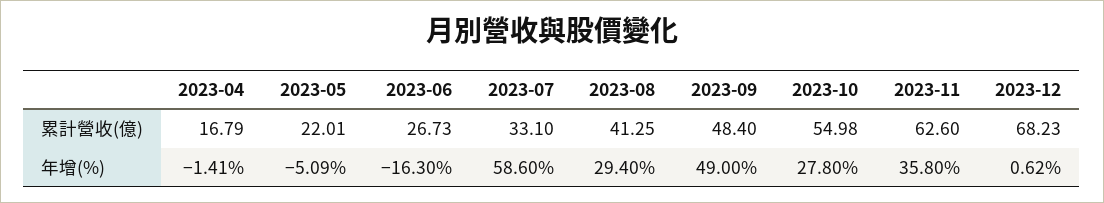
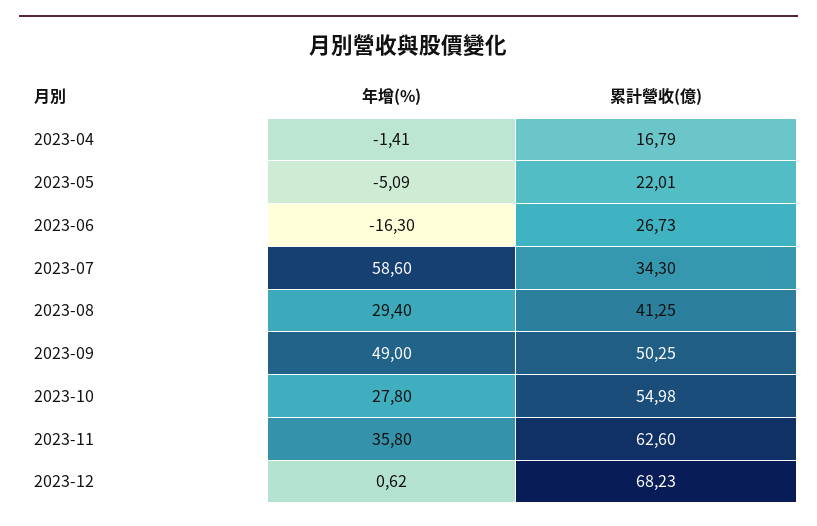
2023-07, 累計營收(億): 33.1 -> 34.3
2023-09, 累計營收(億): 48.4 -> 50.25

